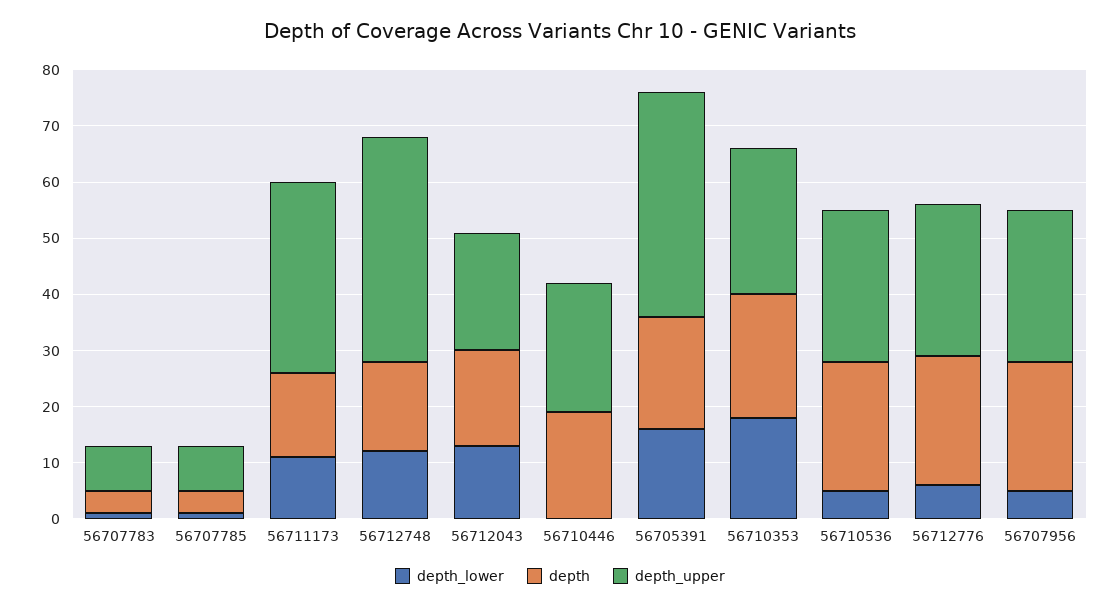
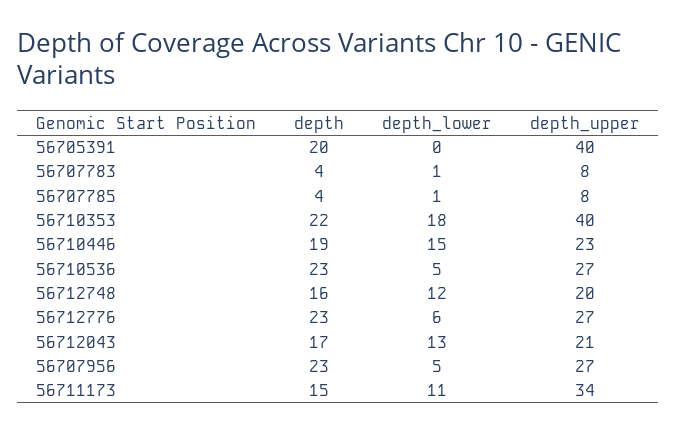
depth_upper, 56712748: 40 -> 20
depth_lower, 56710446: 0 -> 15
depth_lower, 56705391: 15 -> 0
depth_upper, 56710353: 25 -> 40

